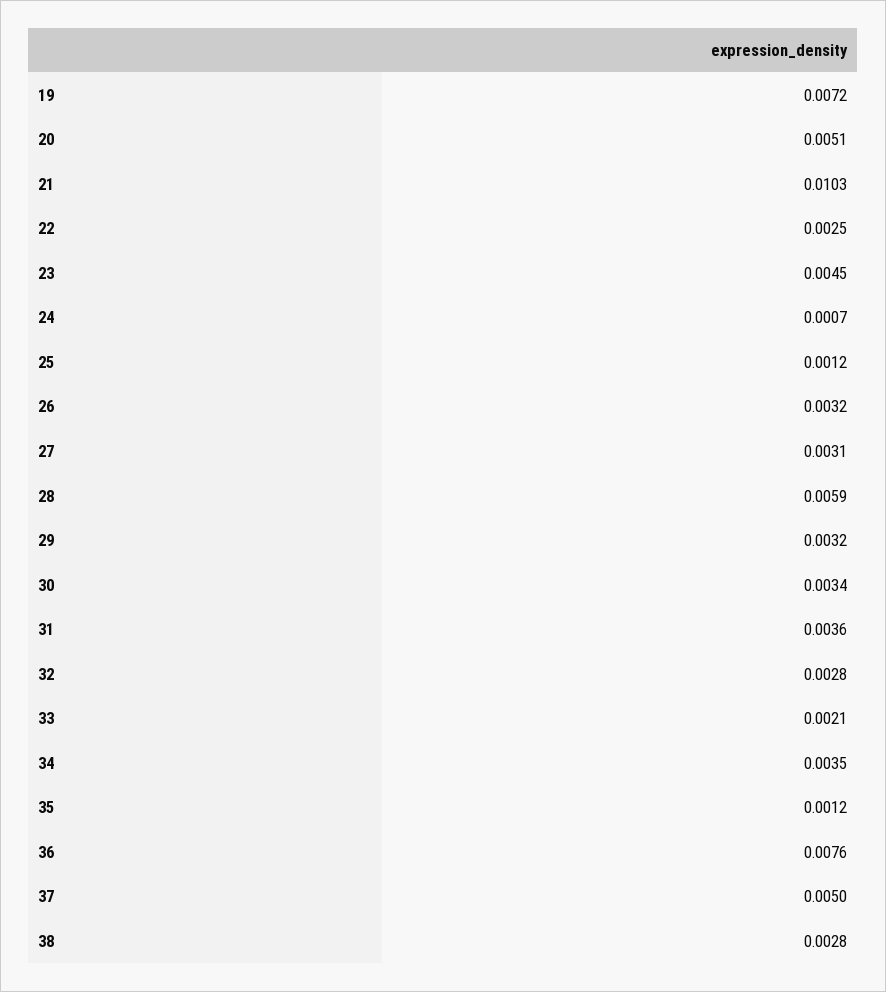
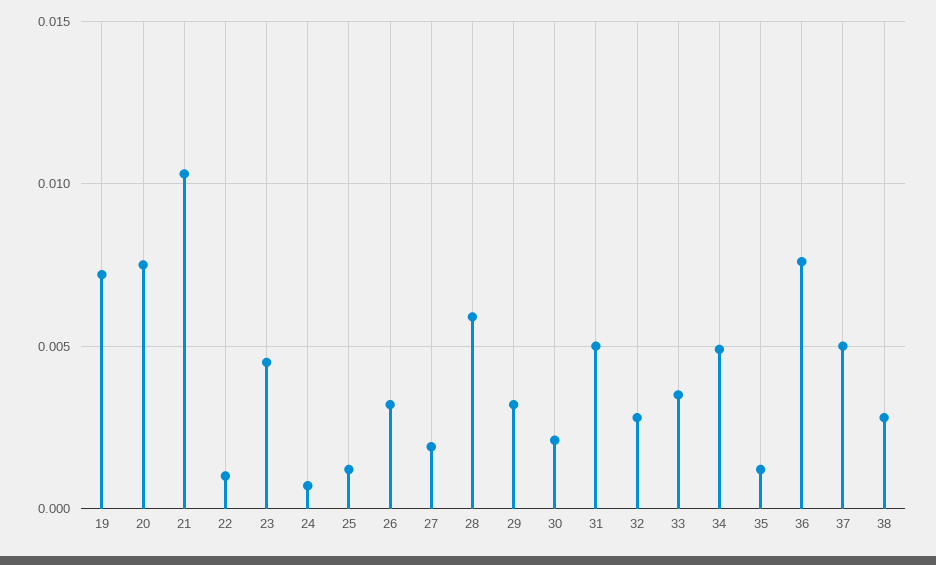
20: 0.0051 -> 0.0075
22: 0.0025 -> 0.001
27: 0.0031 -> 0.002
30: 0.0034 -> 0.002
31: 0.0036 -> 0.005
33: 0.0021 -> 0.0035
34: 0.0035 -> 0.005

